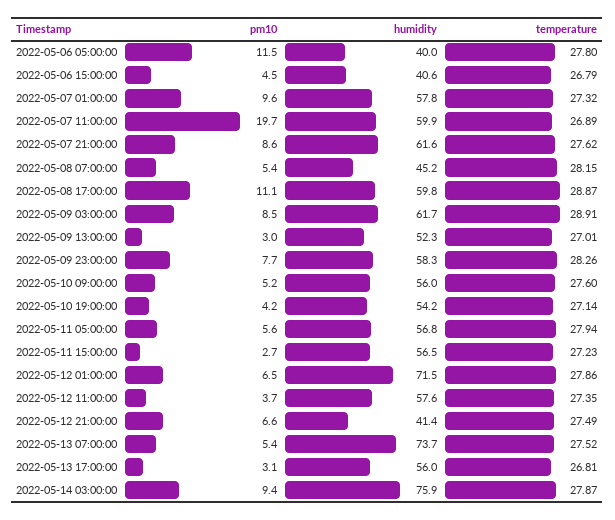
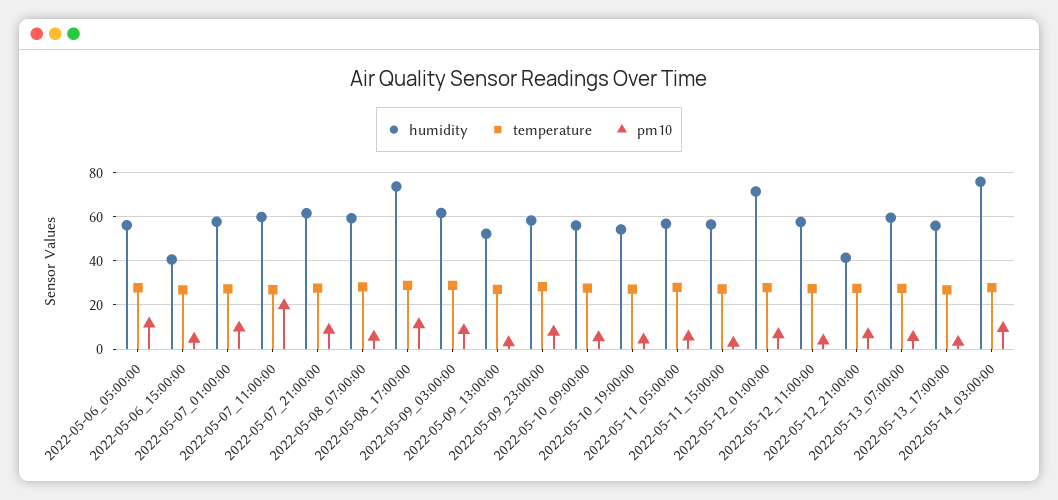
humidity, 2022-05-06 05:00:00: 40 -> 55
humidity, 2022-05-08 07:00:00: 45.2 -> 60
humidity, 2022-05-08 17:00:00: 59.8 -> 75
humidity, 2022-05-13 07:00:00: 73.7 -> 60

